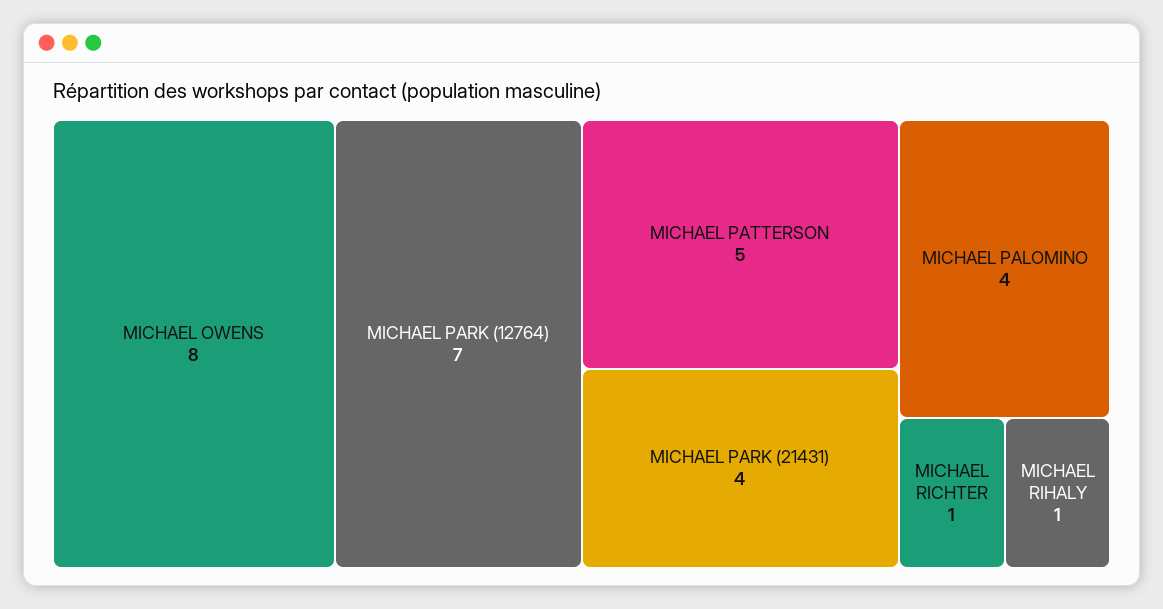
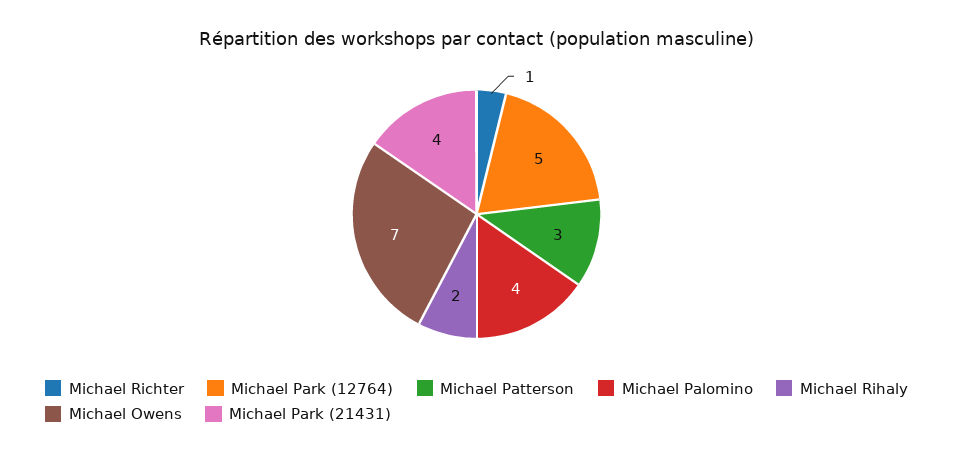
MICHAEL OWENS: 8 -> 7
MICHAEL PARK (12764): 7 -> 5
MICHAEL PATTERSON: 5 -> 3
MICHAEL RIHALY: 1 -> 2

